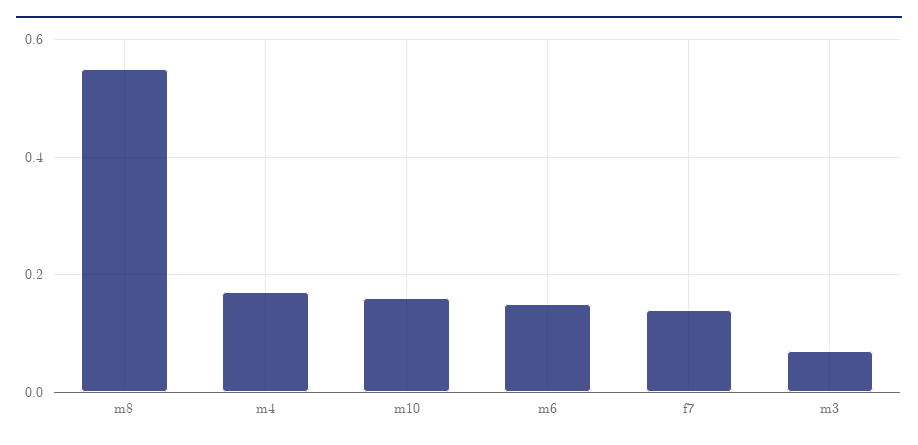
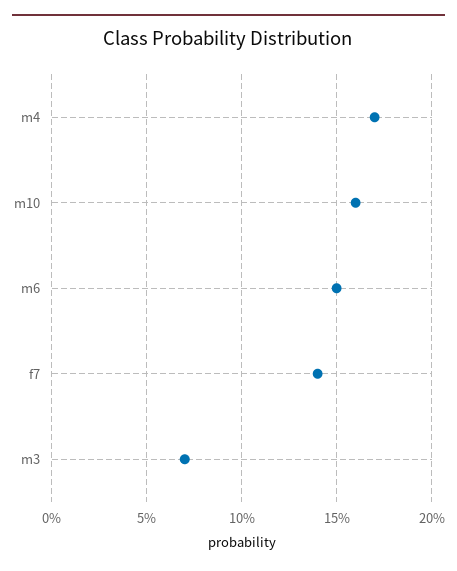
m8: 0.55 -> none

